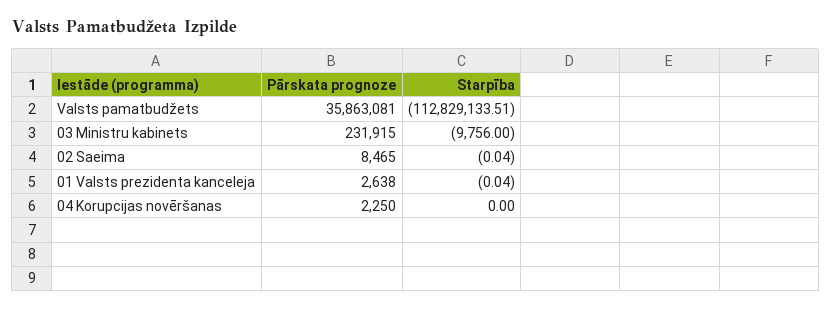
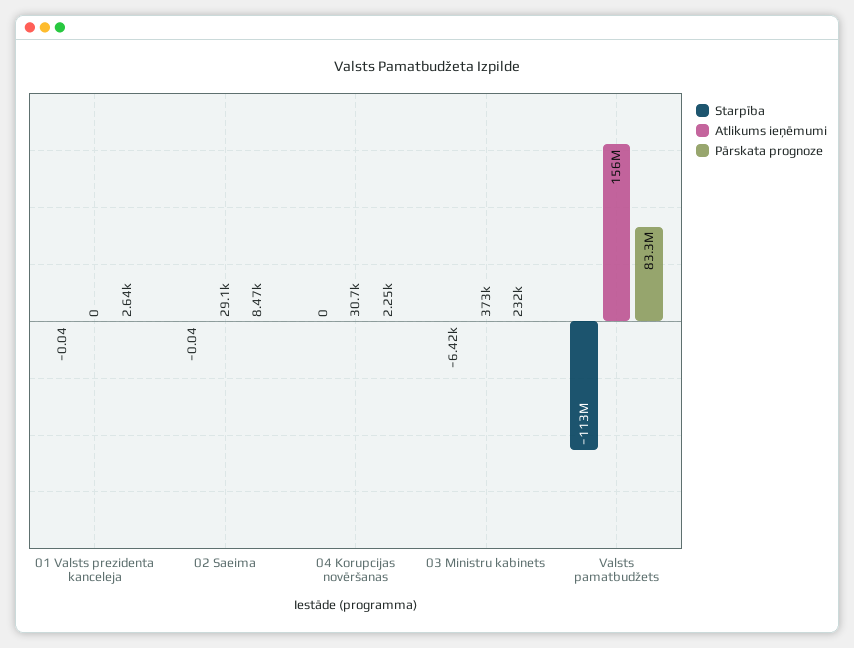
Pārskata prognoze, Valsts pamatbudžets: 35863081 -> 83300000
Starpība, 03 Ministru kabinets: -9756 -> -6420
Atlikums ieņēmumi, 01 Valsts prezidenta kanceleja: none -> 0
Atlikums ieņēmumi, 02 Saeima: none -> 29100
Atlikums ieņēmumi, 04 Korupcijas novēršanas: none -> 30700
Atlikums ieņēmumi, 03 Ministru kabinets: none -> 373000
Atlikums ieņēmumi, Valsts pamatbudžets: none -> 156000000

